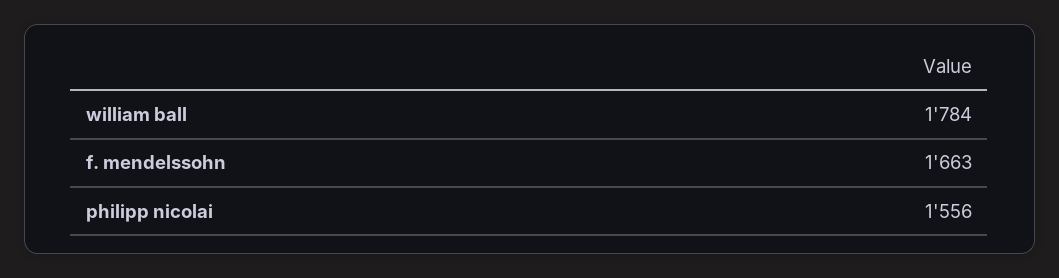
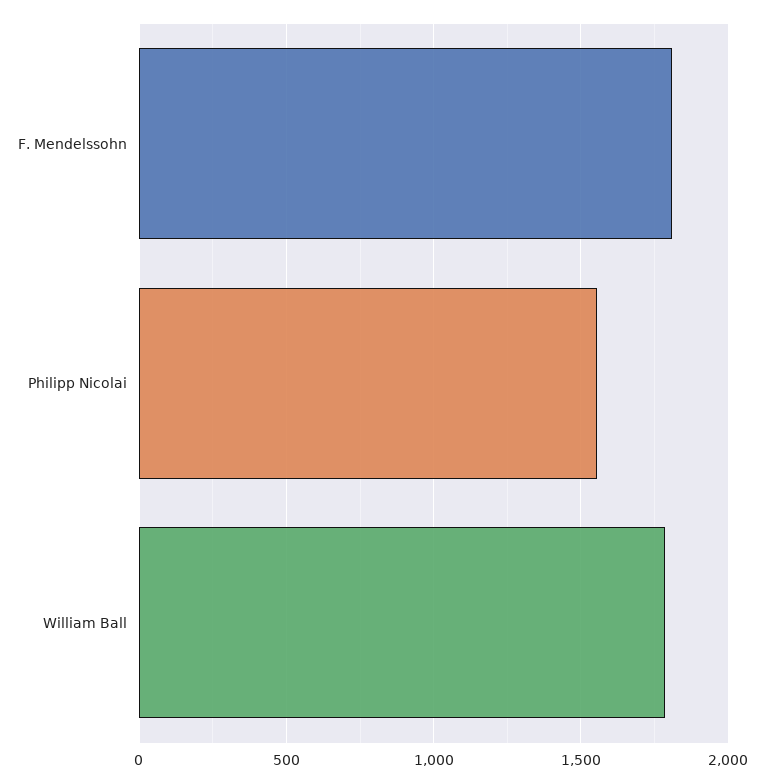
f. mendelssohn: 1663 -> 1800

